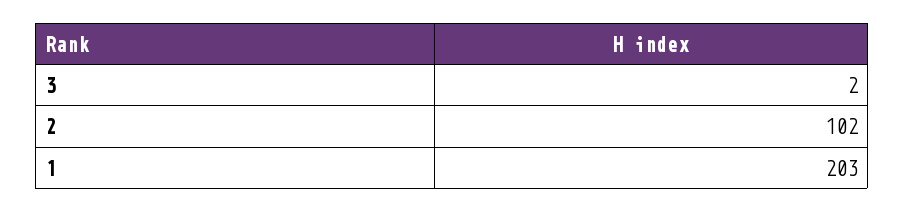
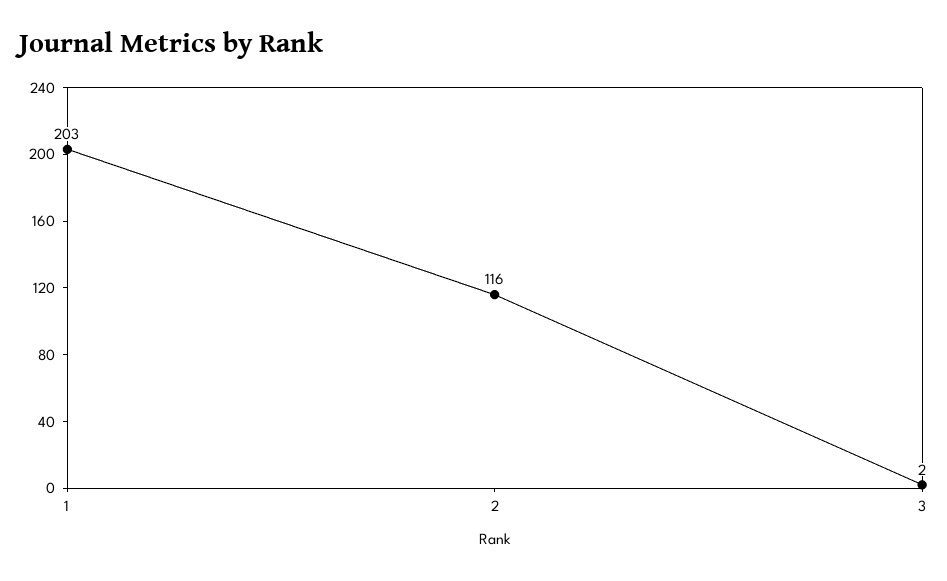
2: 102 -> 116

